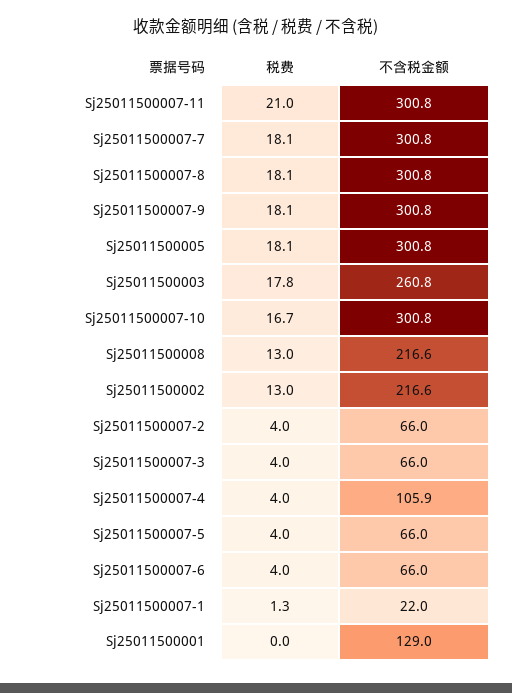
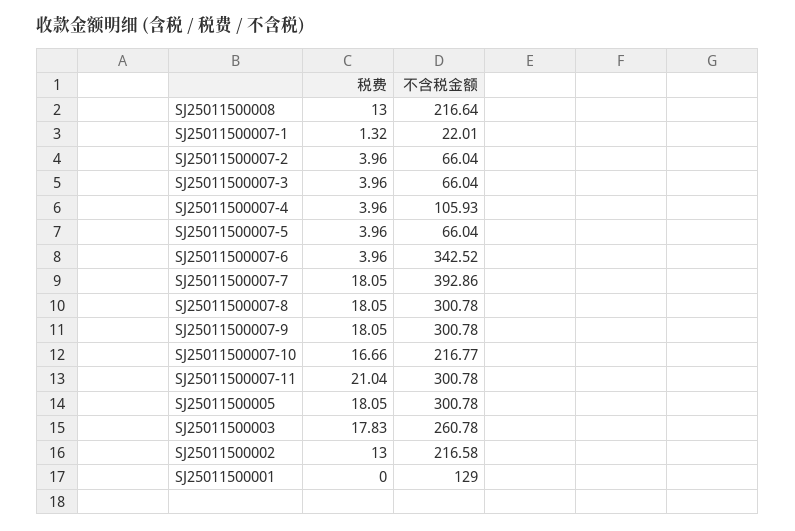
不含税金额, Sj25011500007-7: 300.8 -> 392.86
不含税金额, Sj25011500007-10: 300.8 -> 216.77
不含税金额, Sj25011500007-6: 66 -> 342.52

